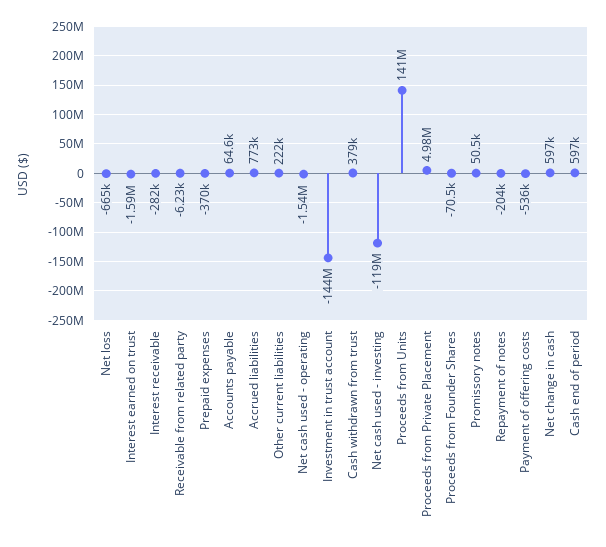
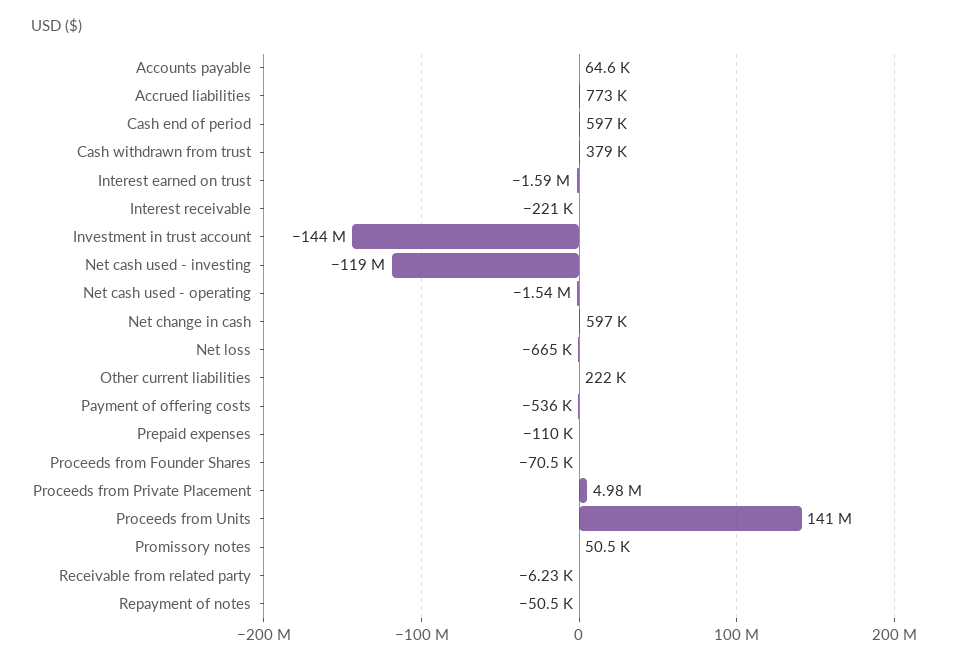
Interest receivable: -282000 -> -221000
Prepaid expenses: -370000 -> -110000
Repayment of notes: -204000 -> -50500

